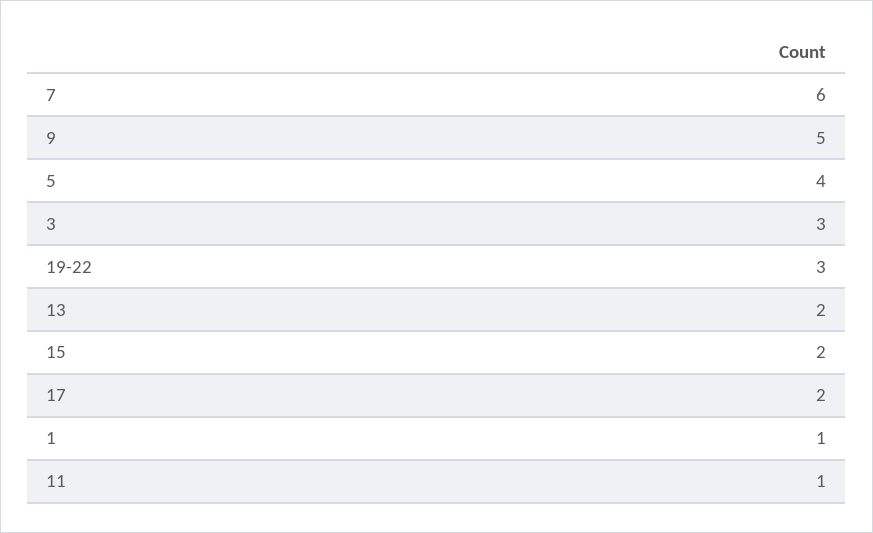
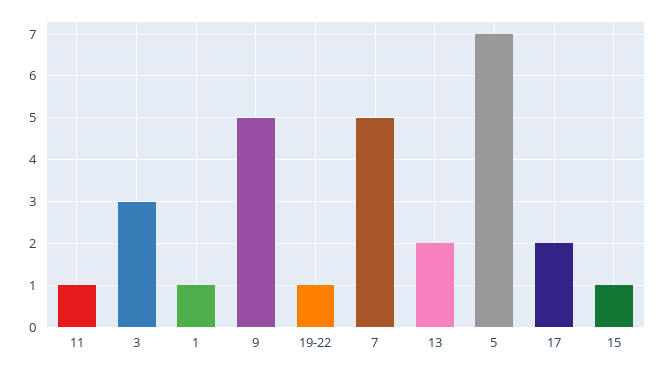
7: 6 -> 5
5: 4 -> 7
19-22: 3 -> 1
15: 2 -> 1

